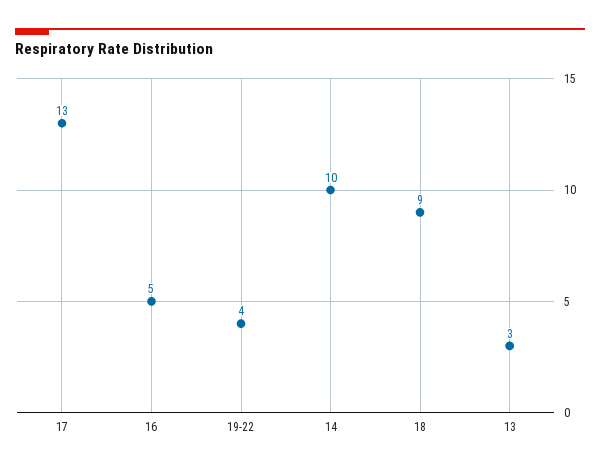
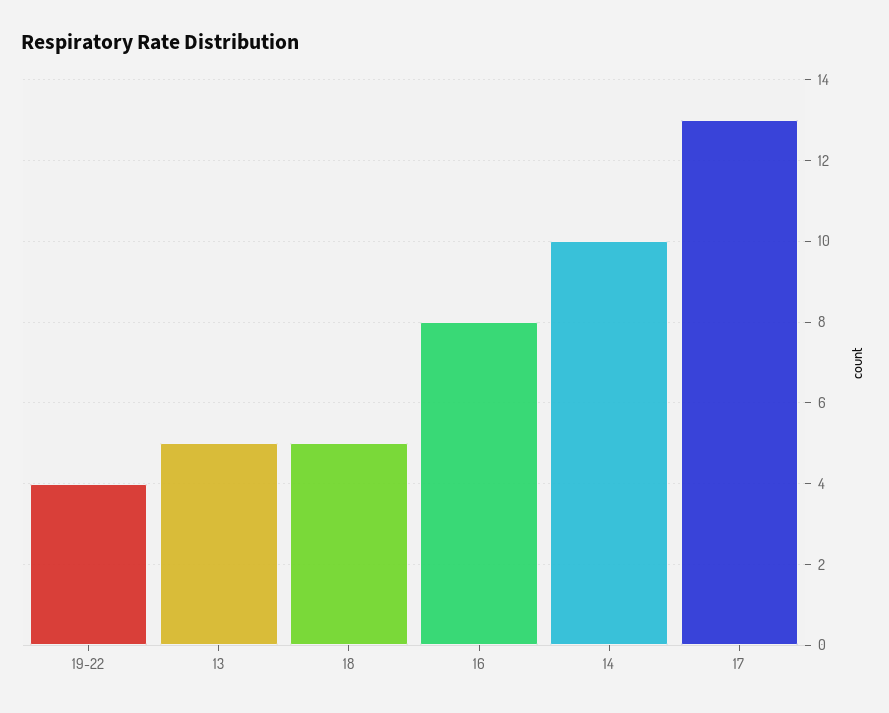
16: 5 -> 8
18: 9 -> 5
13: 3 -> 5

